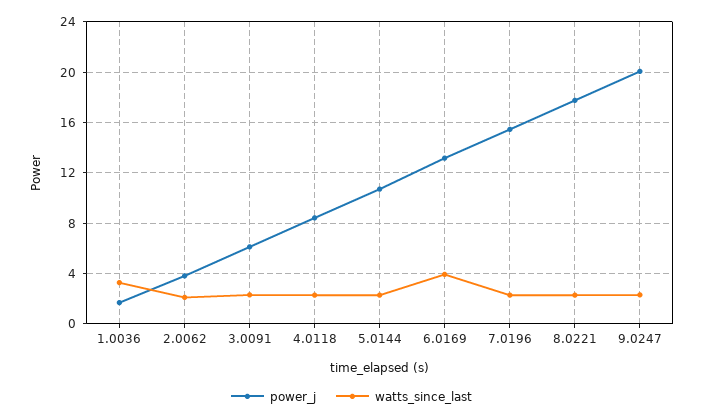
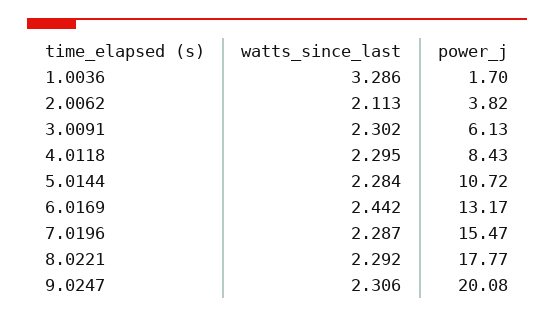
watts_since_last, 6.0169: 4 -> 2.442

